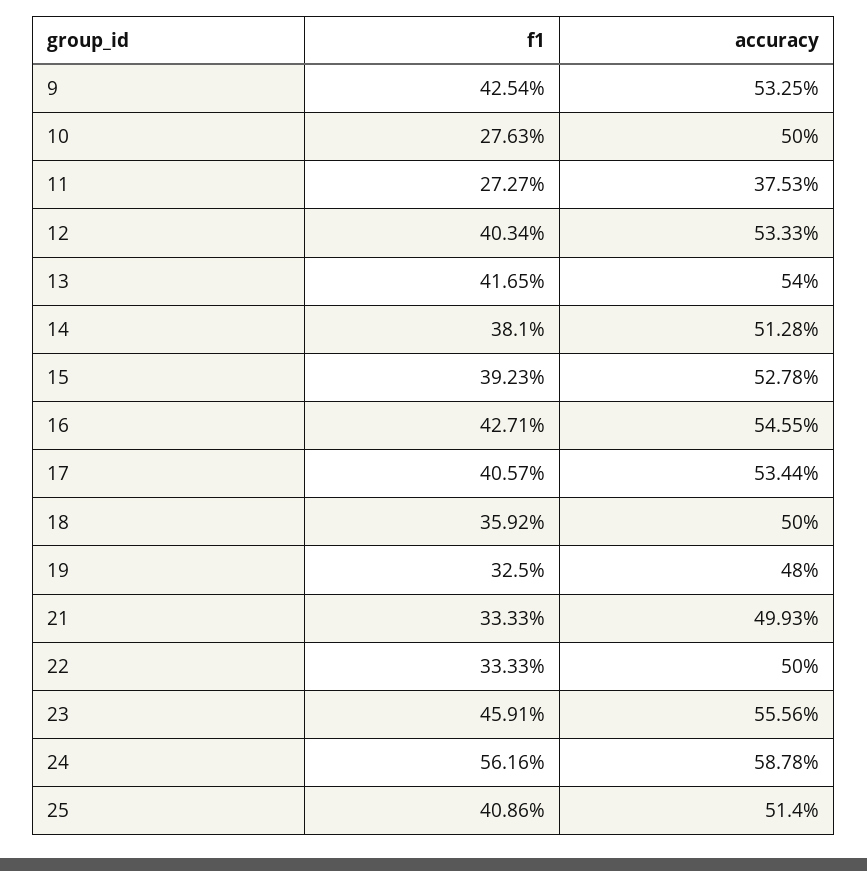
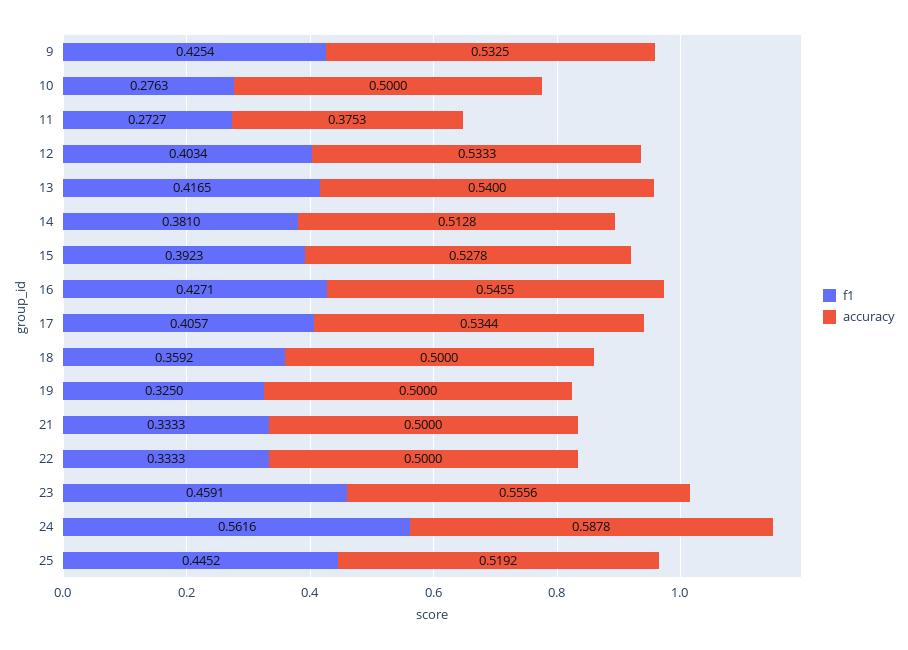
accuracy, 19: 0.48 -> 0.5
accuracy, 21: 0.4993 -> 0.5
f1, 25: 0.4086 -> 0.4452
accuracy, 25: 0.514 -> 0.5192

